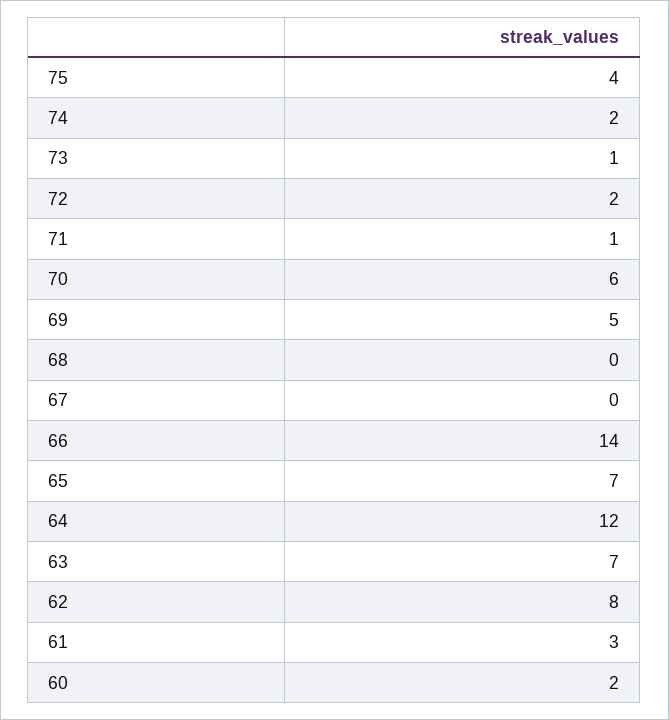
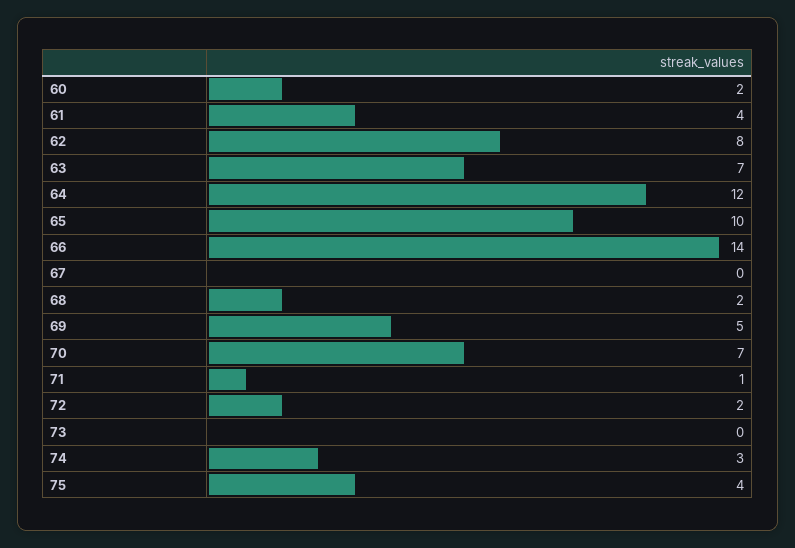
74: 2 -> 3
73: 1 -> 0
70: 6 -> 7
68: 0 -> 2
65: 7 -> 10
61: 3 -> 4

